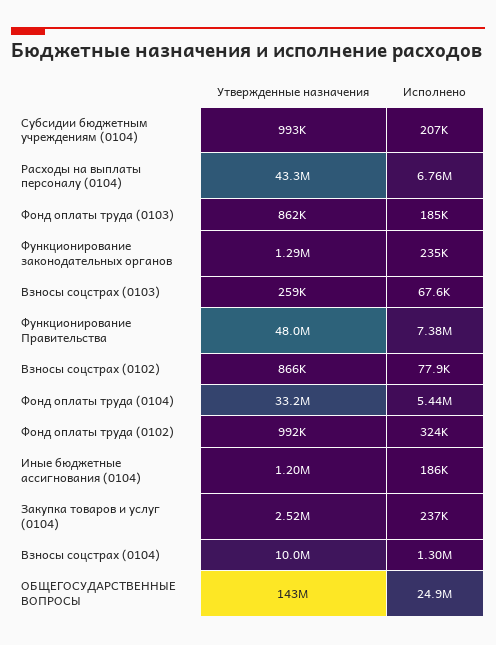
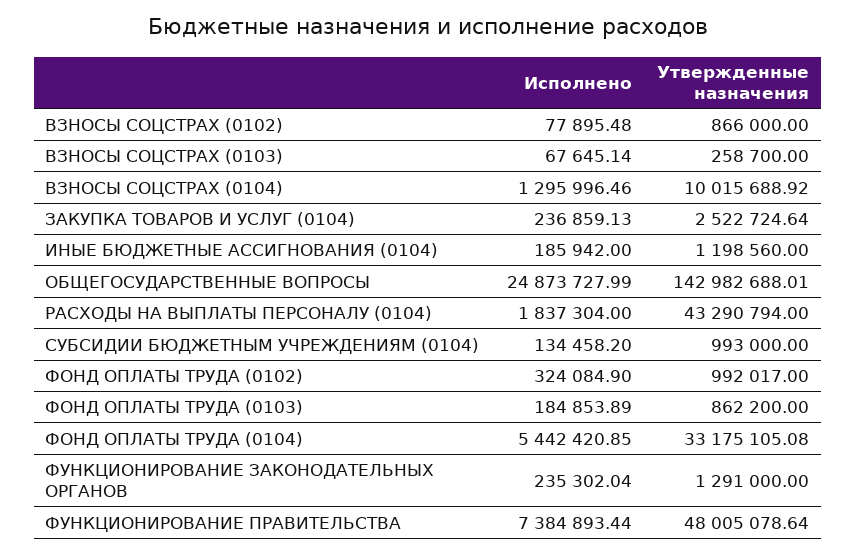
Исполнено, Субсидии бюджетным учреждениям (0104): 207000 -> 134458.2
Исполнено, Расходы на выплаты персоналу (0104): 6760000 -> 1837304

